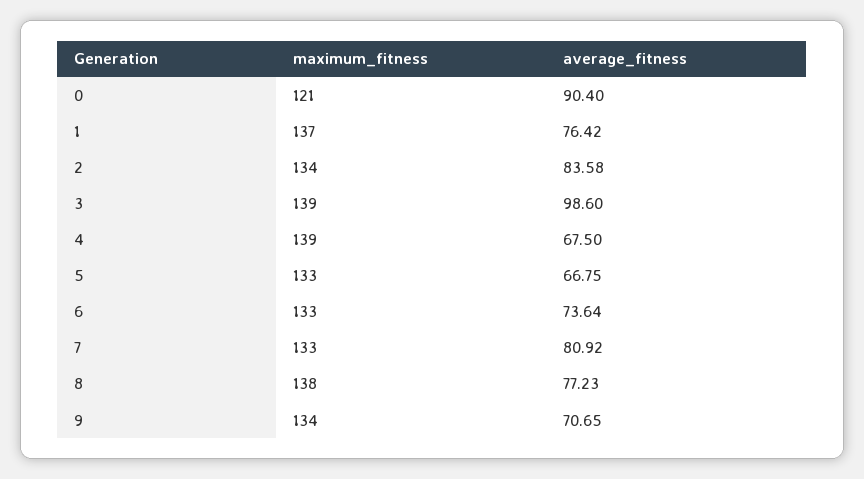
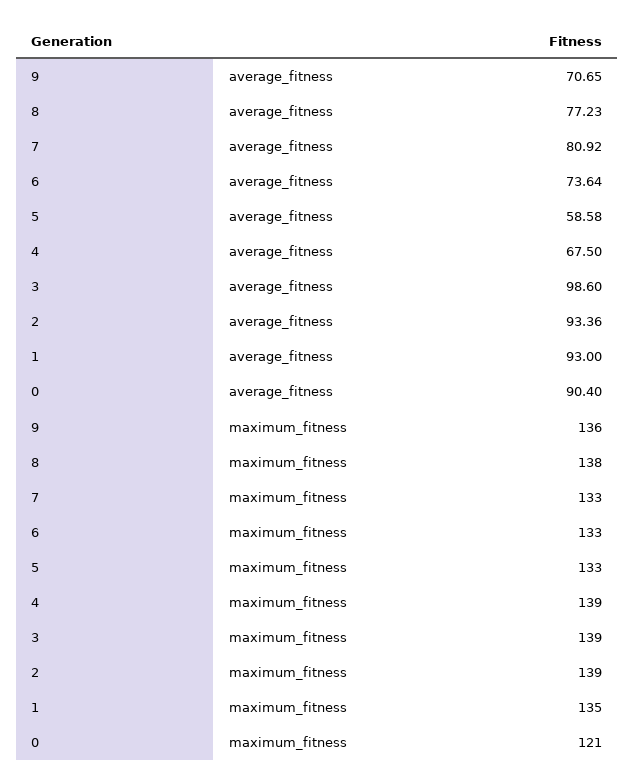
maximum_fitness, 1: 137 -> 135
average_fitness, 1: 76.42 -> 93
maximum_fitness, 2: 134 -> 139
average_fitness, 2: 83.58 -> 93.36
average_fitness, 5: 66.75 -> 58.58
maximum_fitness, 9: 134 -> 136

